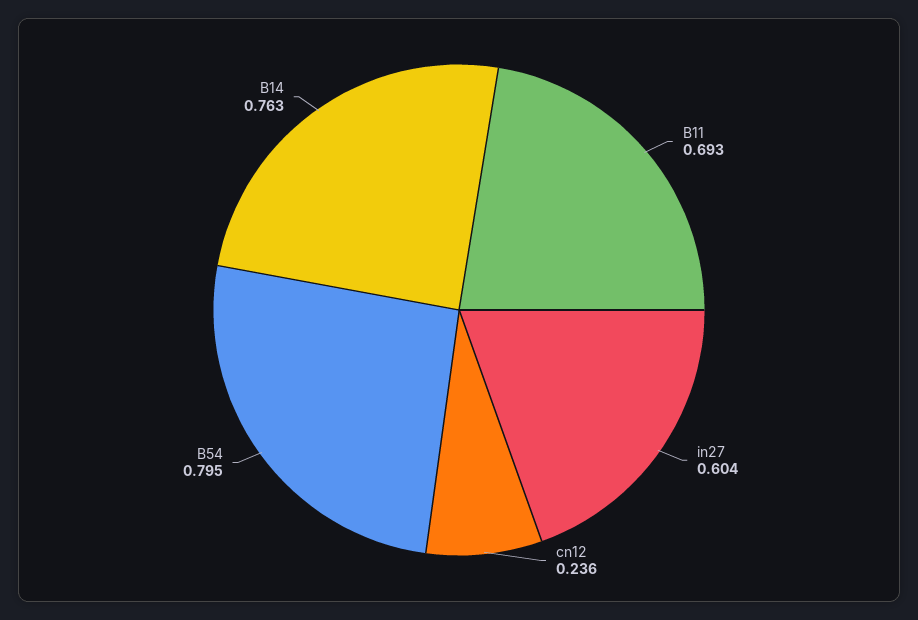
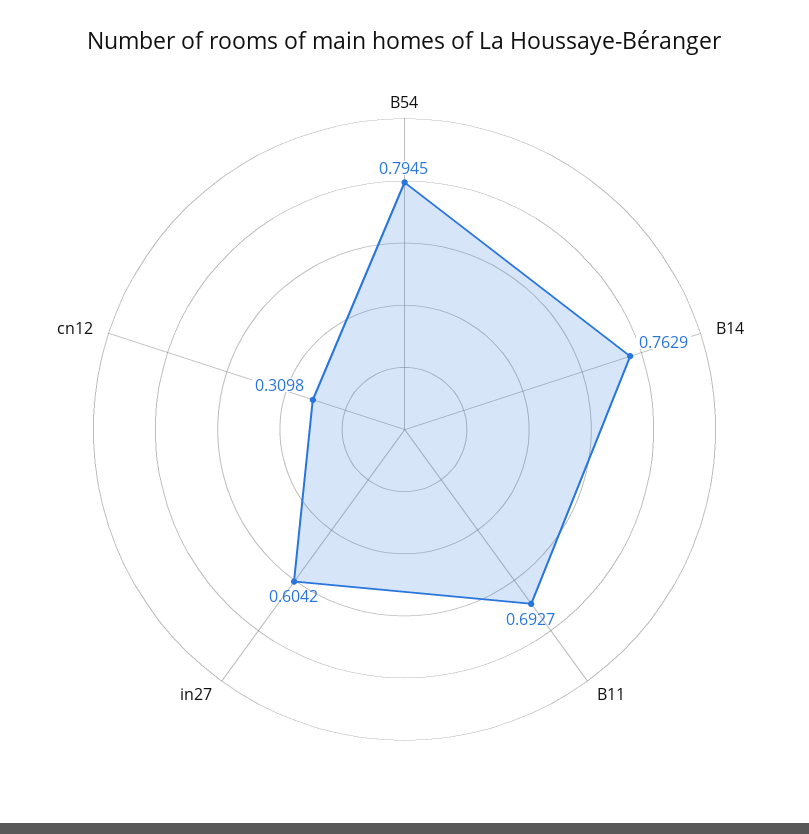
cn12: 0.236 -> 0.3098

